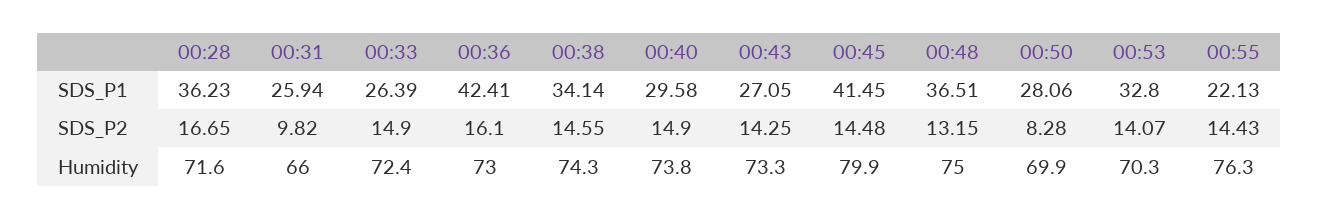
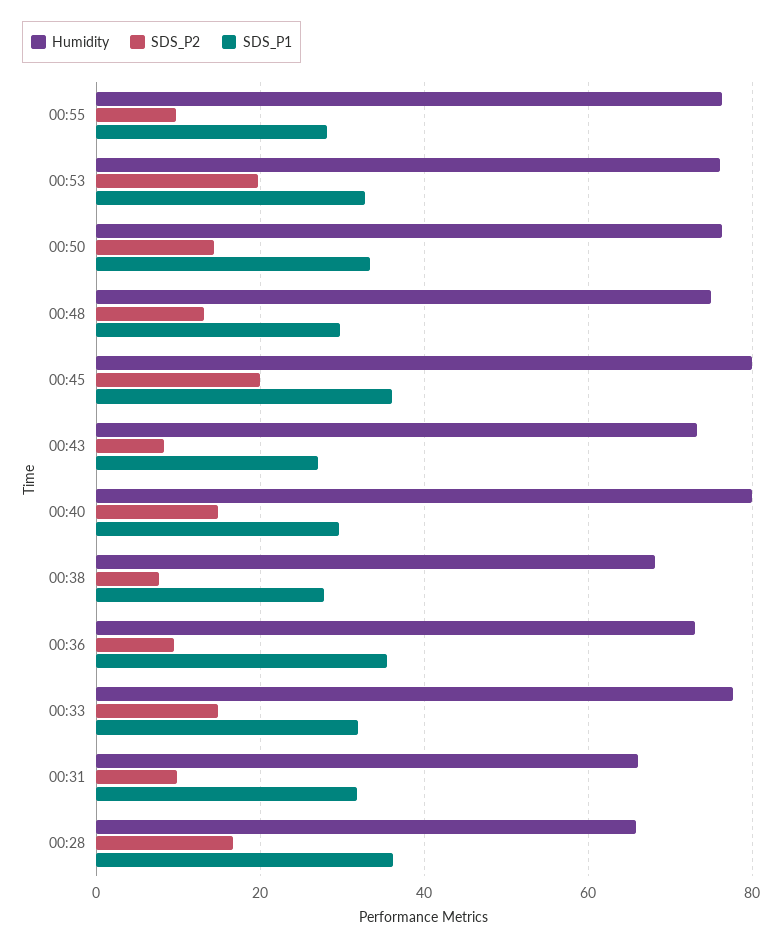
SDS_P1, 00:31: 25.94 -> 32
SDS_P1, 00:33: 26.39 -> 32
SDS_P1, 00:36: 42.41 -> 36
SDS_P1, 00:38: 34.14 -> 28
SDS_P1, 00:45: 41.45 -> 36
SDS_P1, 00:48: 36.51 -> 30
SDS_P1, 00:50: 28.06 -> 34
SDS_P1, 00:55: 22.13 -> 28
SDS_P2, 00:36: 16.1 -> 10
SDS_P2, 00:38: 14.55 -> 8
SDS_P2, 00:43: 14.25 -> 8
SDS_P2, 00:45: 14.48 -> 20
SDS_P2, 00:50: 8.28 -> 14
SDS_P2, 00:53: 14.07 -> 20
SDS_P2, 00:55: 14.43 -> 10
Humidity, 00:28: 71.6 -> 66
Humidity, 00:33: 72.4 -> 78
Humidity, 00:38: 74.3 -> 68
Humidity, 00:40: 73.8 -> 80
Humidity, 00:50: 69.9 -> 76
Humidity, 00:53: 70.3 -> 76

